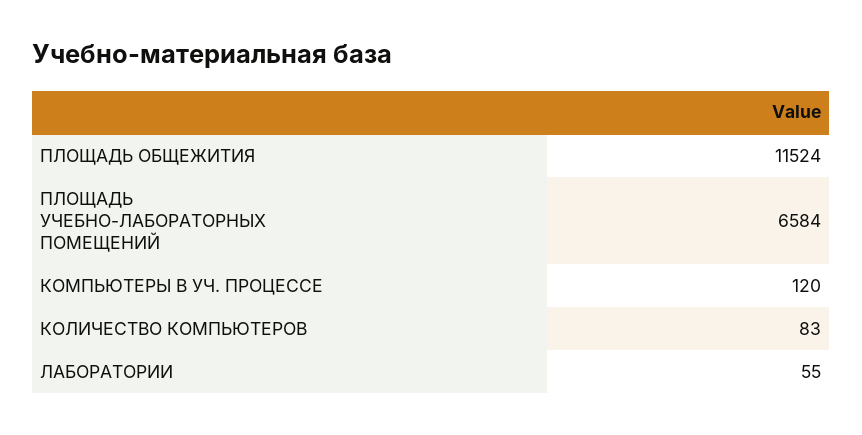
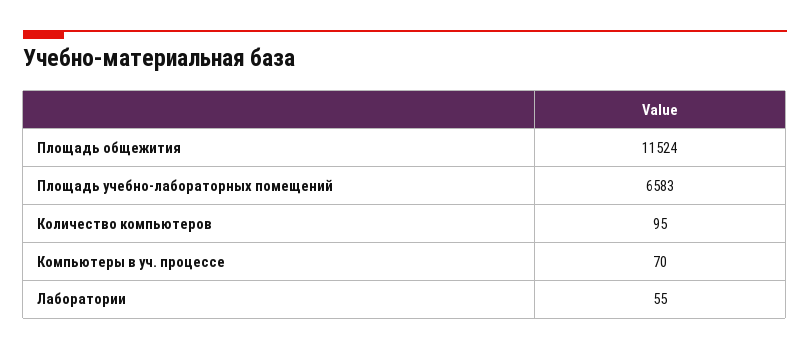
ПЛОЩАДЬ УЧЕБНО-ЛАБОРАТОРНЫХ ПОМЕЩЕНИЙ: 6584 -> 6583
КОМПЬЮТЕРЫ В УЧ. ПРОЦЕССЕ: 120 -> 70
КОЛИЧЕСТВО КОМПЬЮТЕРОВ: 83 -> 95

